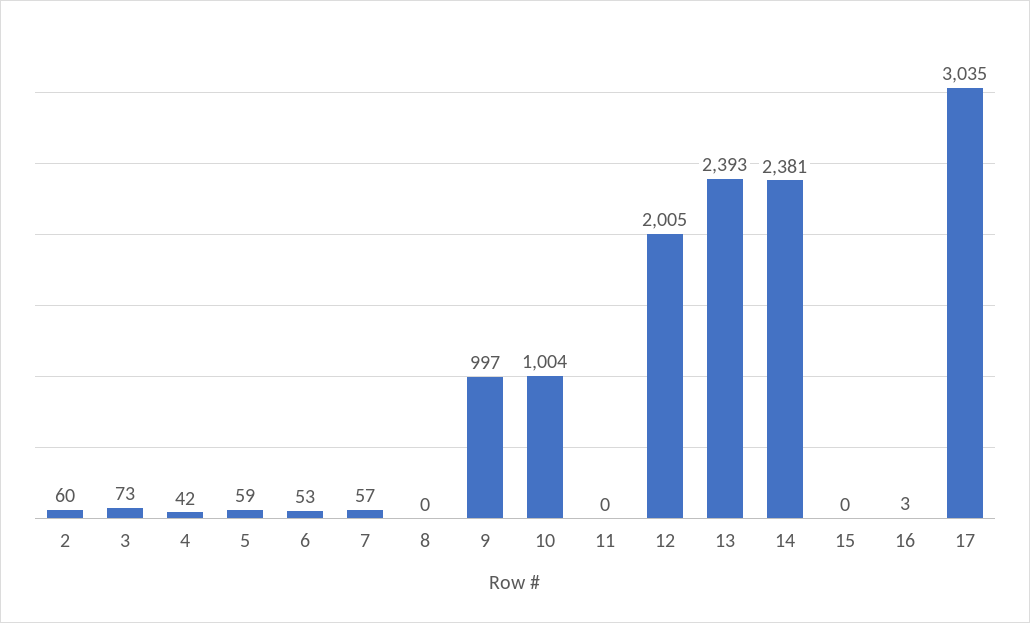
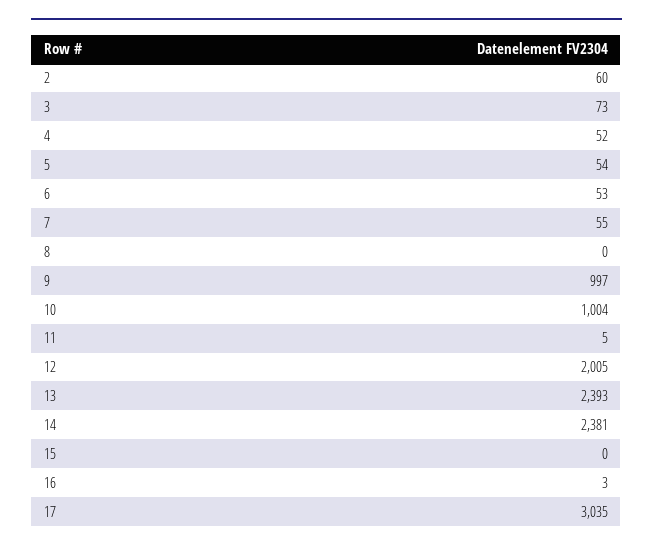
4: 42 -> 52
5: 59 -> 54
7: 57 -> 55
11: 0 -> 5

